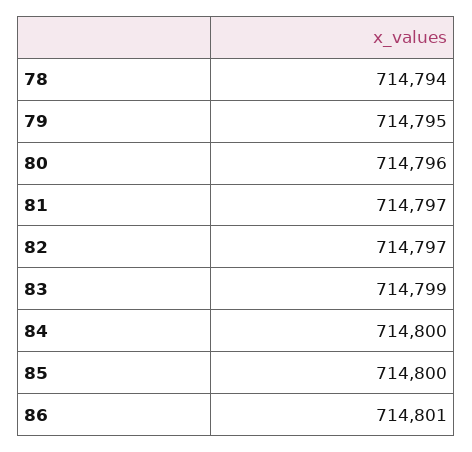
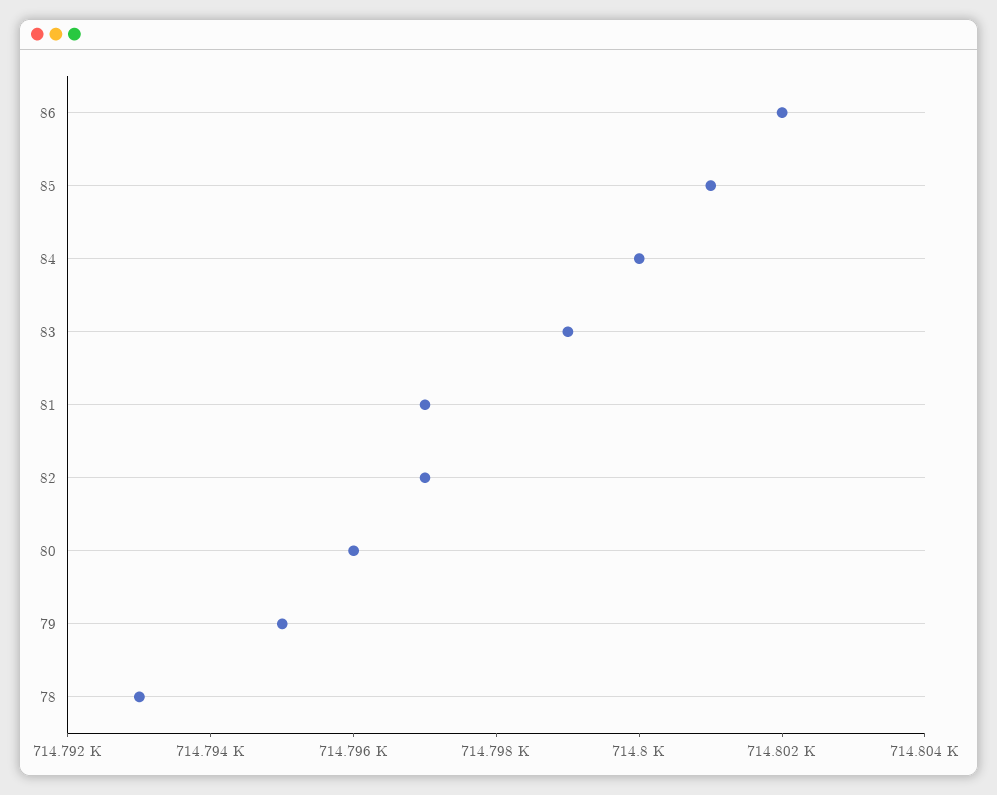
78: 714794 -> 714793
85: 714800 -> 714801
86: 714801 -> 714802

